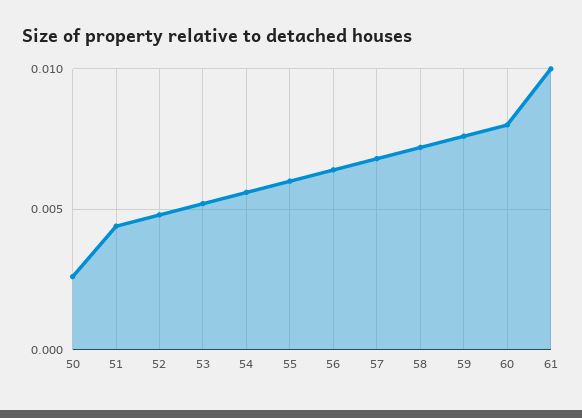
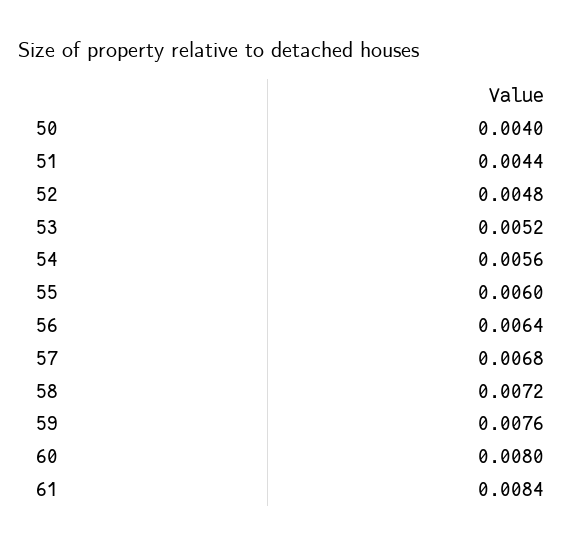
50: 0.0025 -> 0.004
61: 0.01 -> 0.0084

